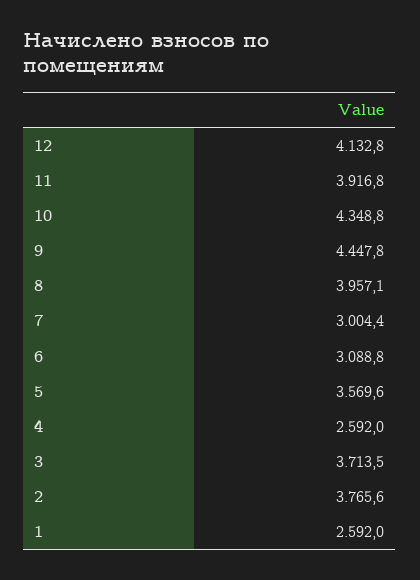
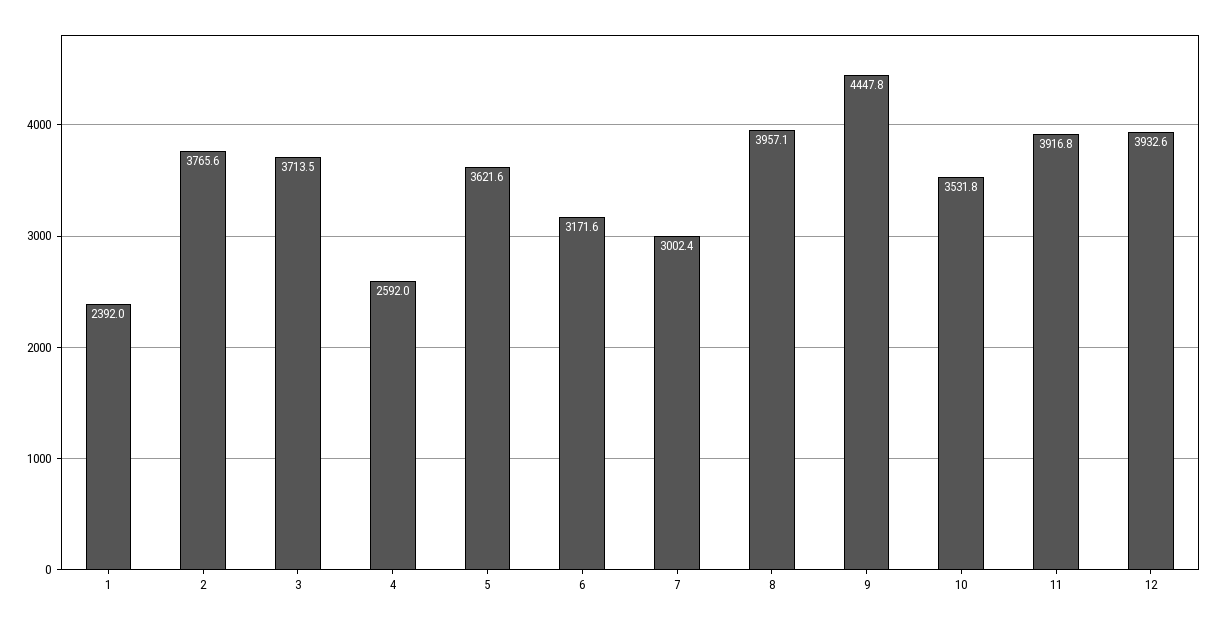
12: 4132.8 -> 3932.6
10: 4348.8 -> 3531.8
7: 3004.4 -> 3002.4
6: 3088.8 -> 3171.6
5: 3569.6 -> 3621.6
1: 2592 -> 2392

